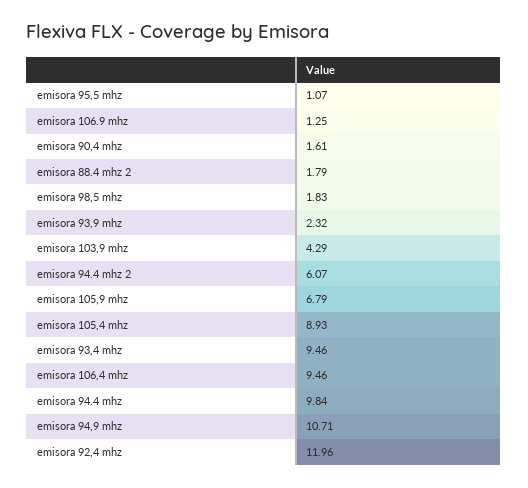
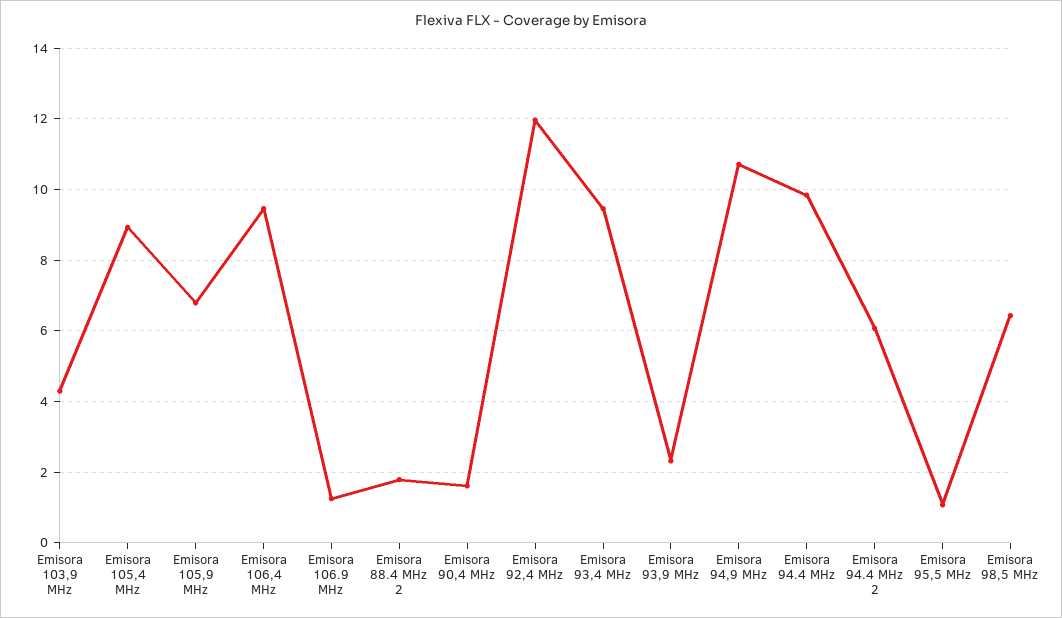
emisora 98,5 mhz: 1.83 -> 6.4

